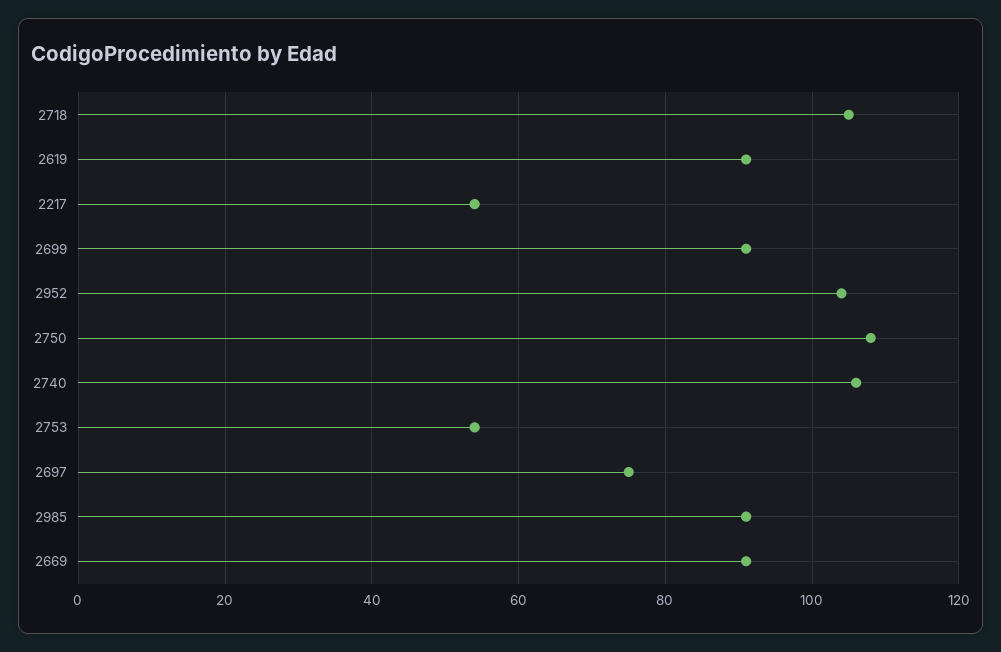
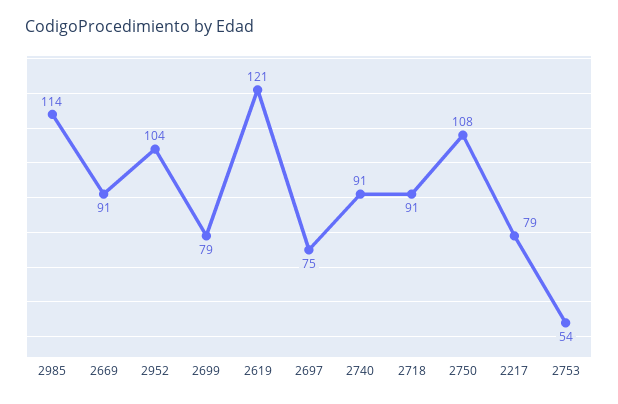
2718: 105 -> 91
2619: 90 -> 121
2217: 55 -> 79
2699: 90 -> 79
2740: 105 -> 91
2985: 90 -> 114

